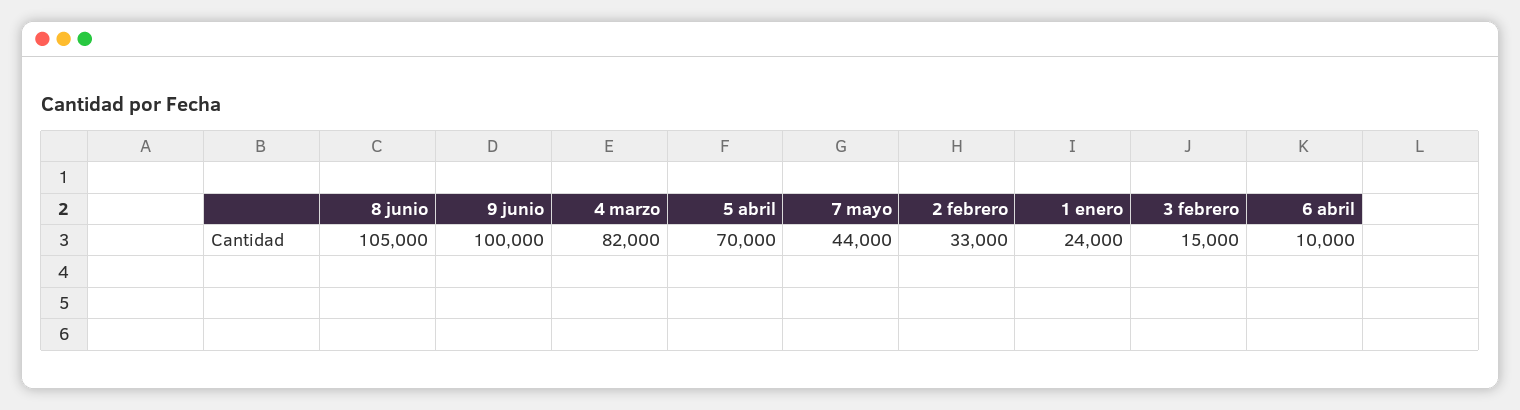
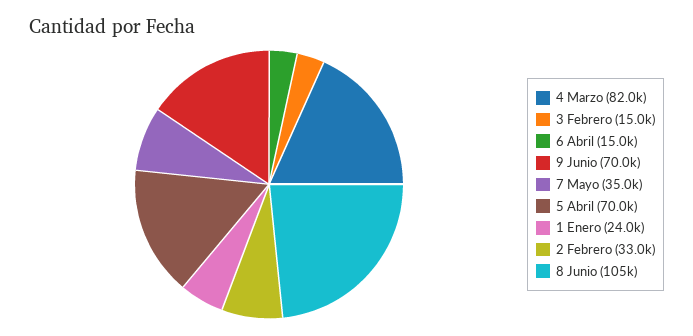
9 junio: 100000 -> 70000
7 mayo: 44000 -> 35000
6 abril: 10000 -> 15000

